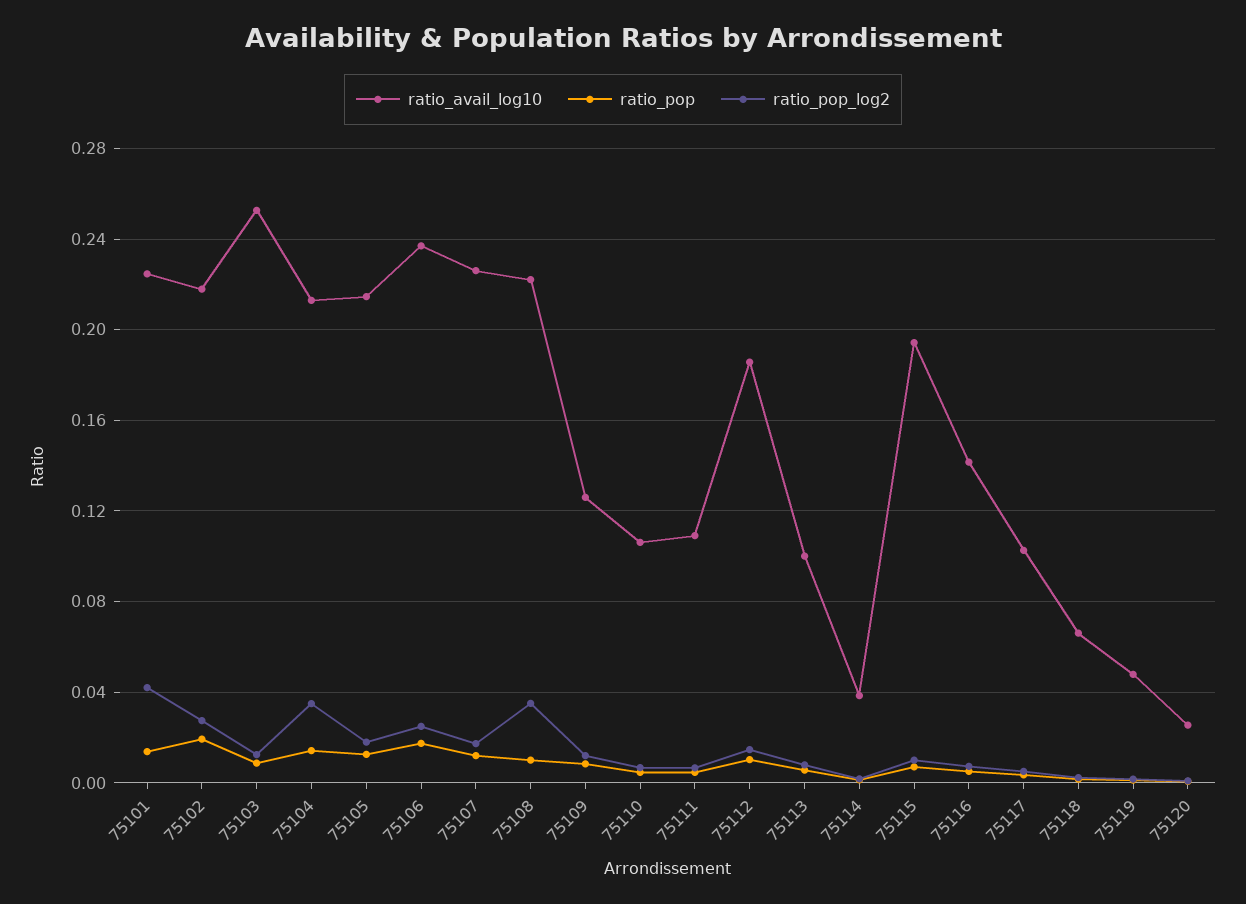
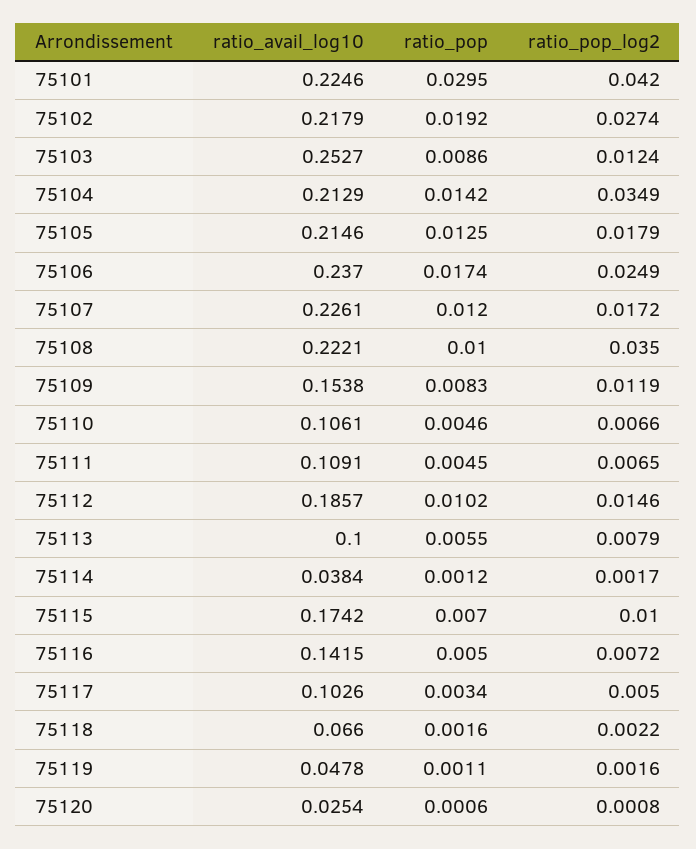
ratio_pop, 75101: 0.015 -> 0.0295
ratio_avail_log10, 75109: 0.125 -> 0.1538
ratio_avail_log10, 75115: 0.195 -> 0.1742

